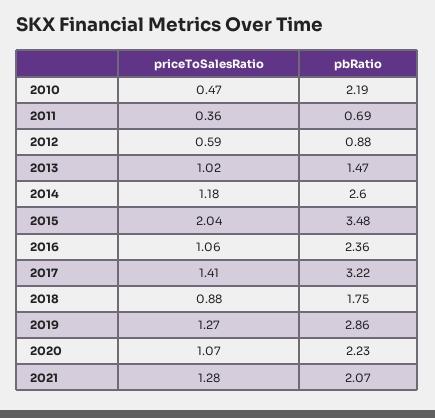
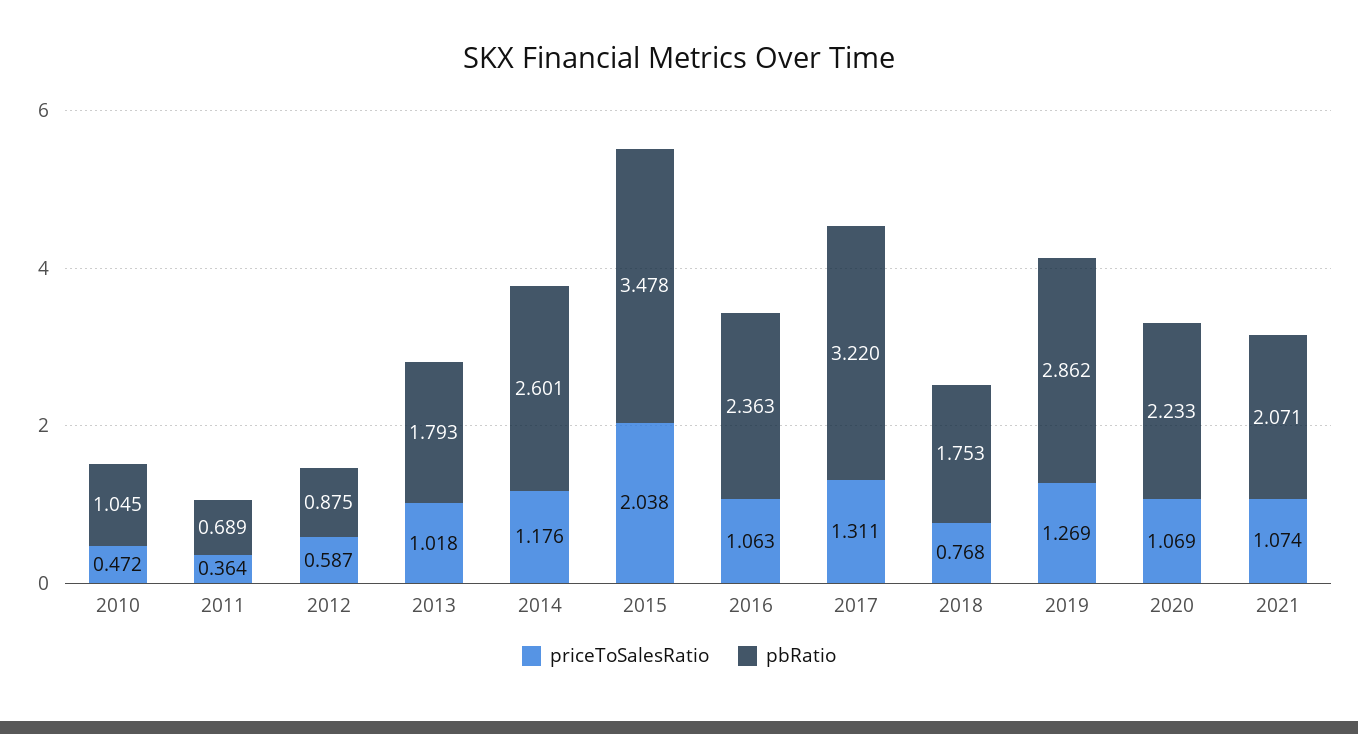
pbRatio, 2010: 2.19 -> 1.045
pbRatio, 2013: 1.47 -> 1.793
priceToSalesRatio, 2017: 1.41 -> 1.311
priceToSalesRatio, 2018: 0.88 -> 0.768
priceToSalesRatio, 2021: 1.28 -> 1.074

